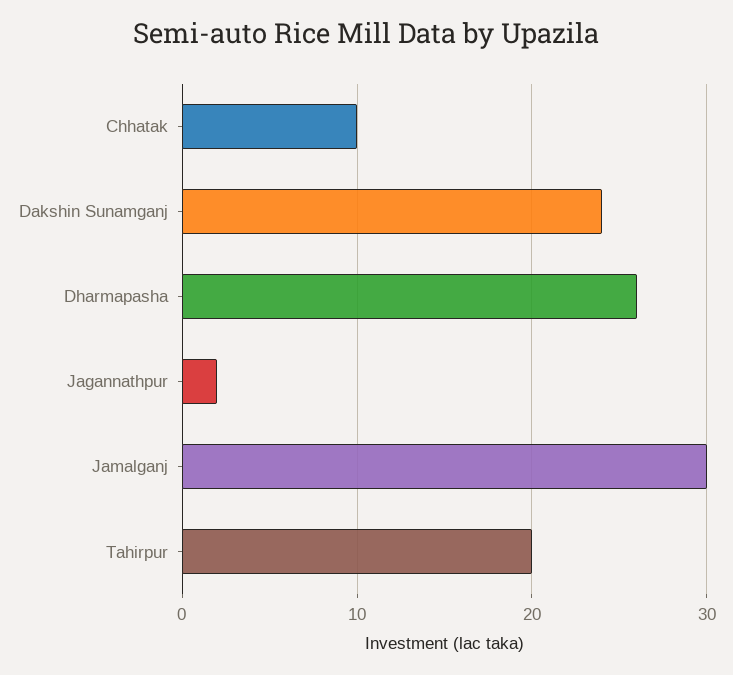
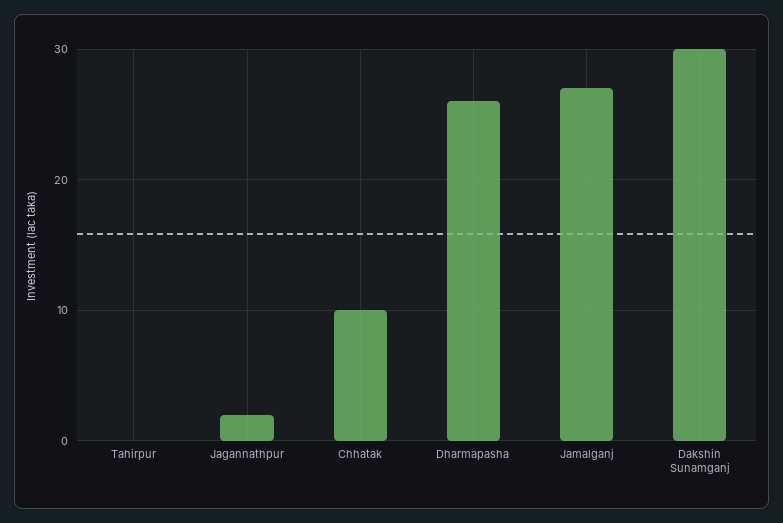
Dakshin Sunamganj: 24 -> 30
Jamalganj: 30 -> 27
Tahirpur: 20 -> 0

